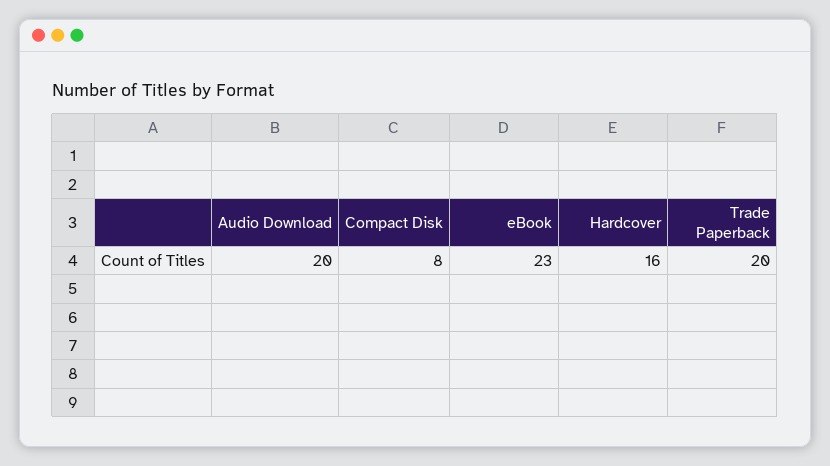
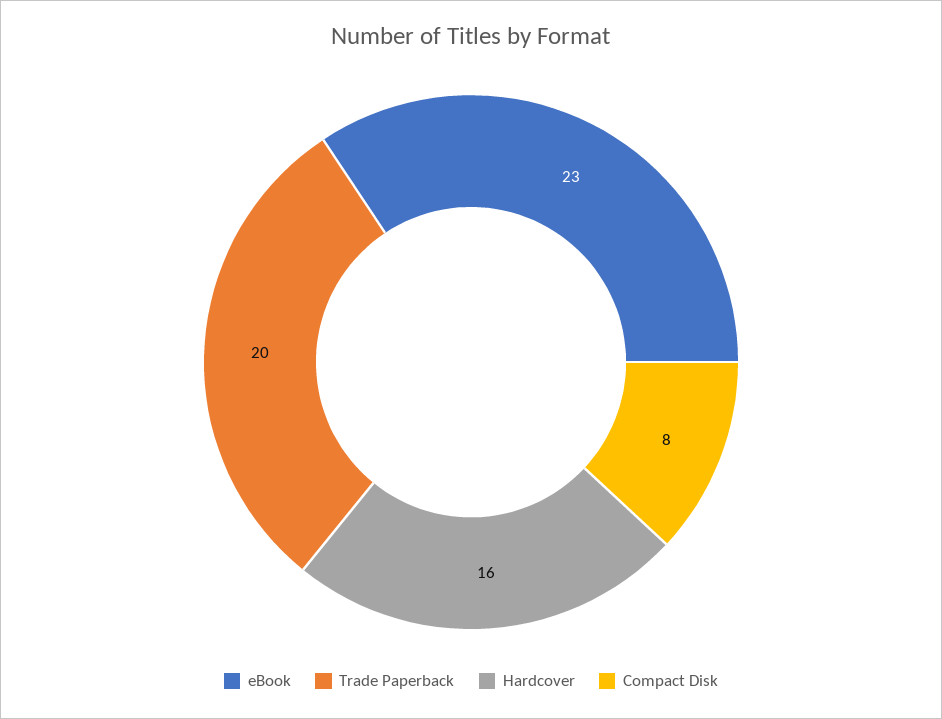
Audio Download: 20 -> none

